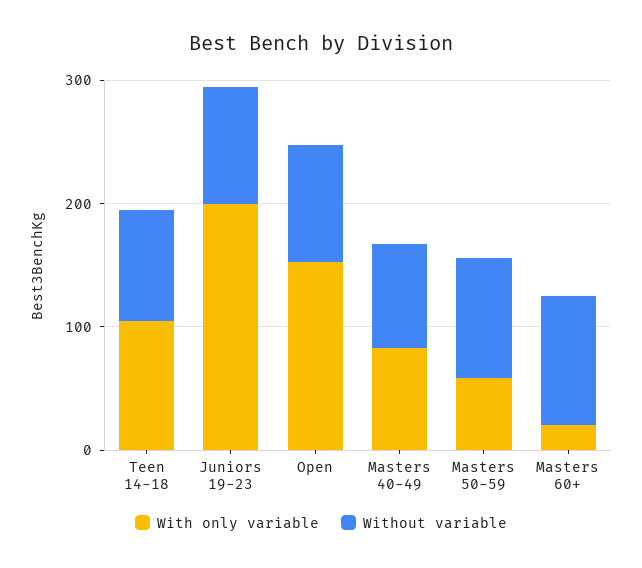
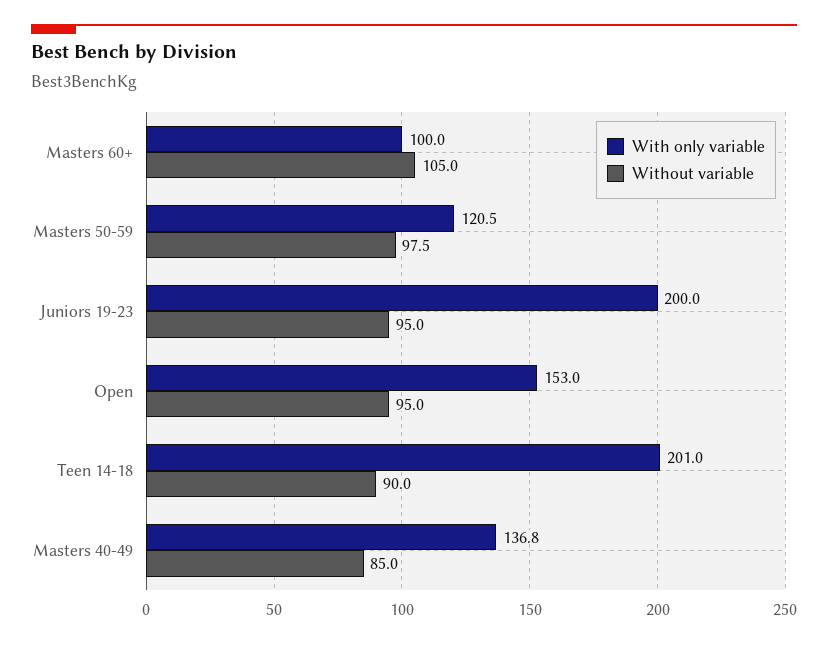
With only variable, Teen 14-18: 100 -> 201
With only variable, Masters 40-49: 80 -> 136.8
With only variable, Masters 50-59: 60 -> 120.5
With only variable, Masters 60+: 20 -> 100

